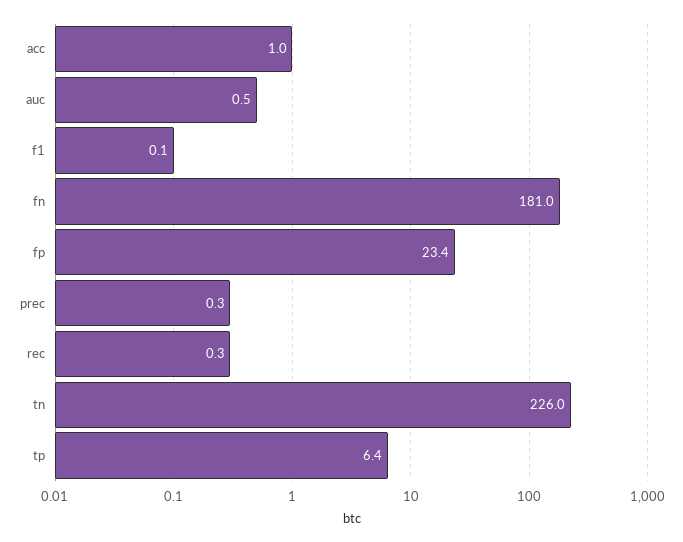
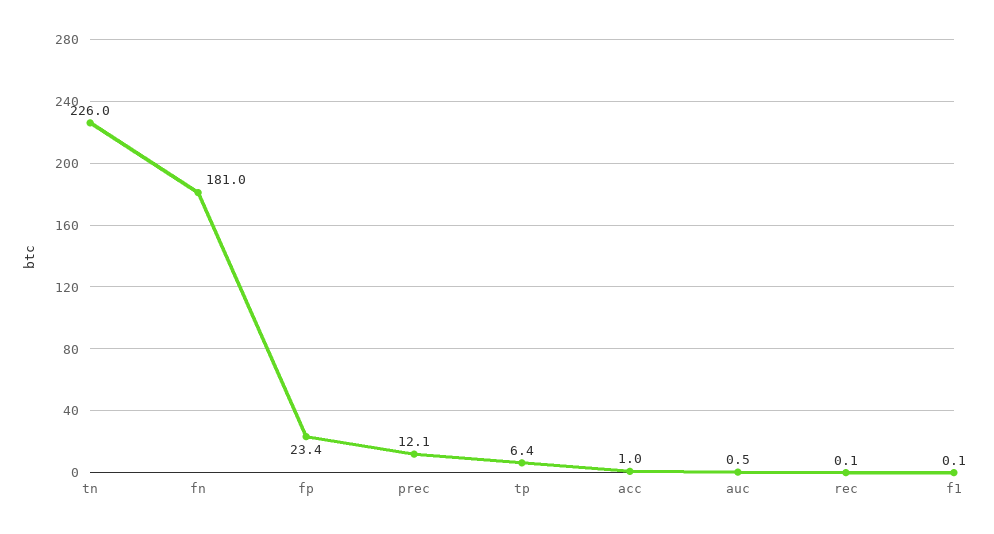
prec: 0.3 -> 12.1
rec: 0.3 -> 0.1

